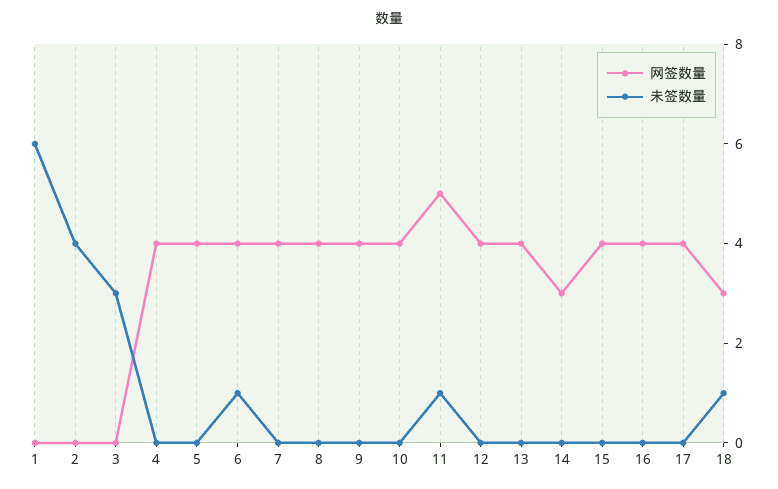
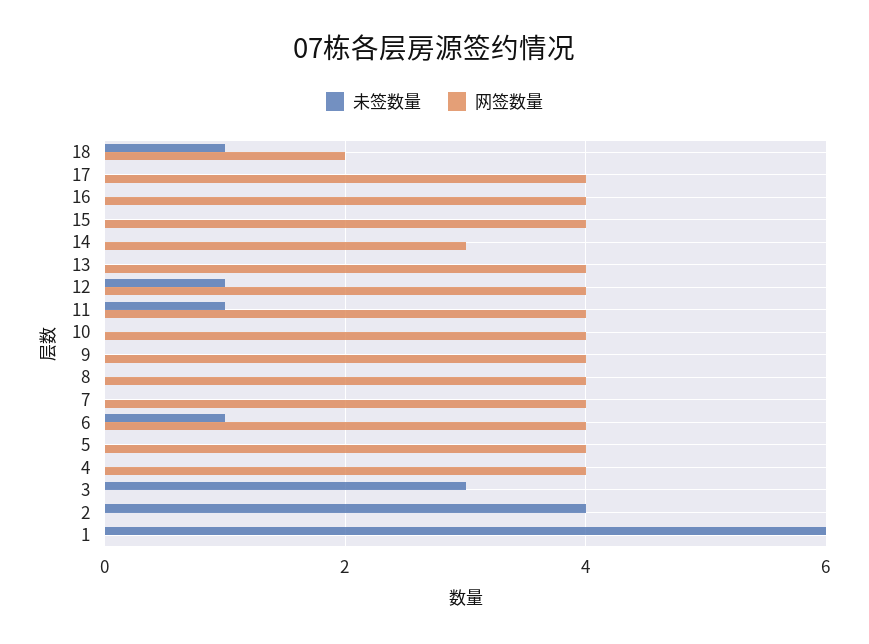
网签数量, 11: 5 -> 4
未签数量, 12: 0 -> 1
网签数量, 18: 3 -> 2

